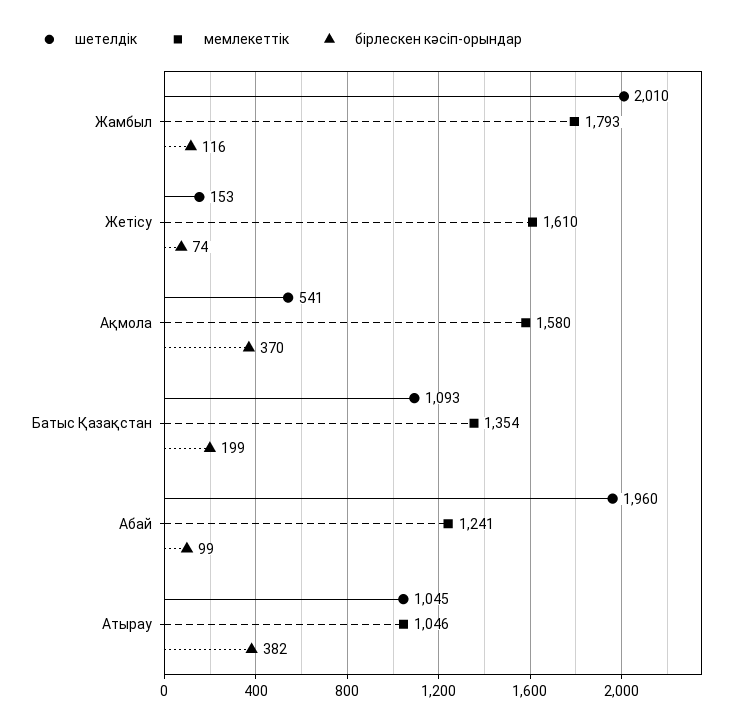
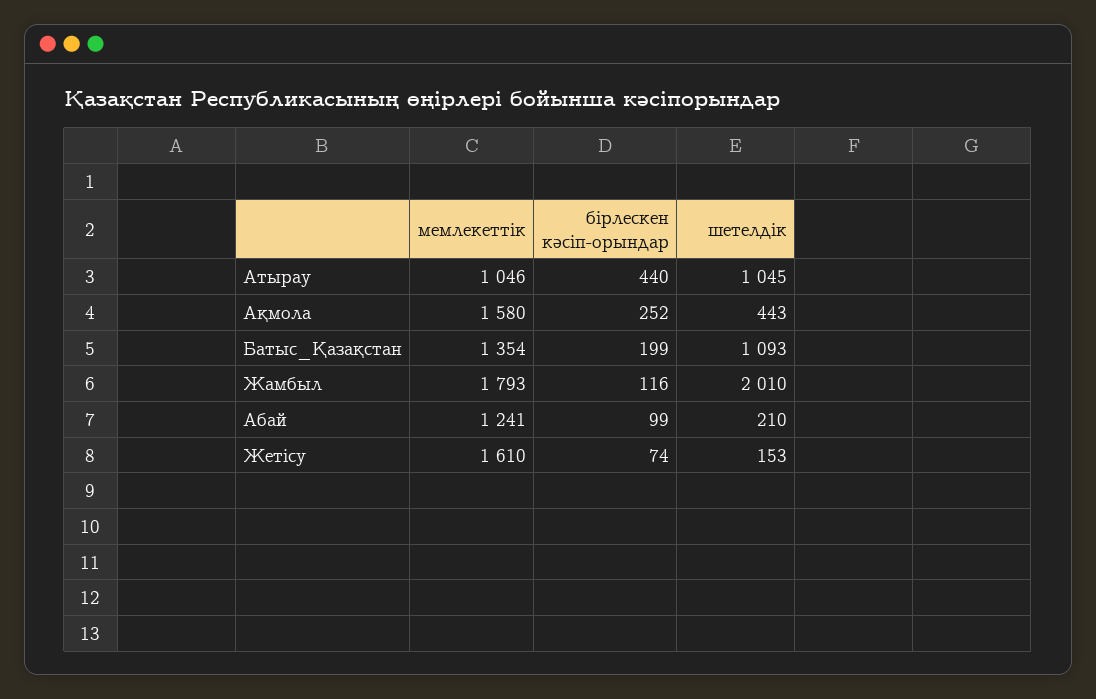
шетелдік, Ақмола: 541 -> 443
бірлескен кәсіп-орындар, Ақмола: 370 -> 252
шетелдік, Абай: 1960 -> 210
бірлескен кәсіп-орындар, Атырау: 382 -> 440

